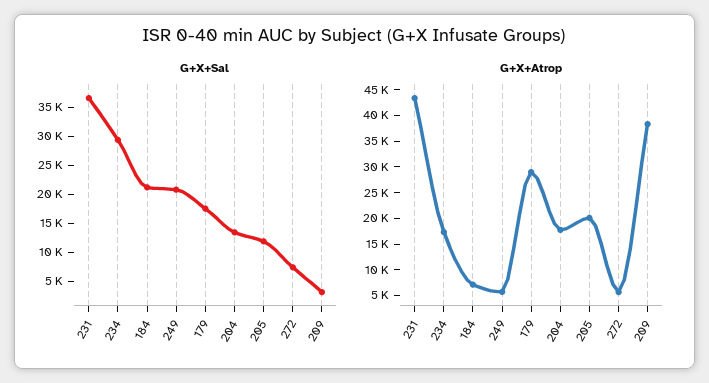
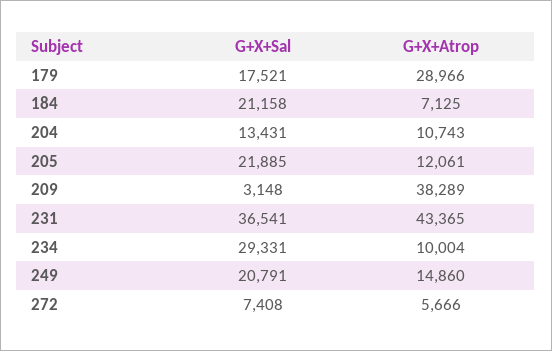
G+X+Sal, 205: 12500 -> 21885
G+X+Atrop, 234: 17500 -> 10004
G+X+Atrop, 249: 5000 -> 14860
G+X+Atrop, 204: 17500 -> 10743
G+X+Atrop, 205: 20000 -> 12061

